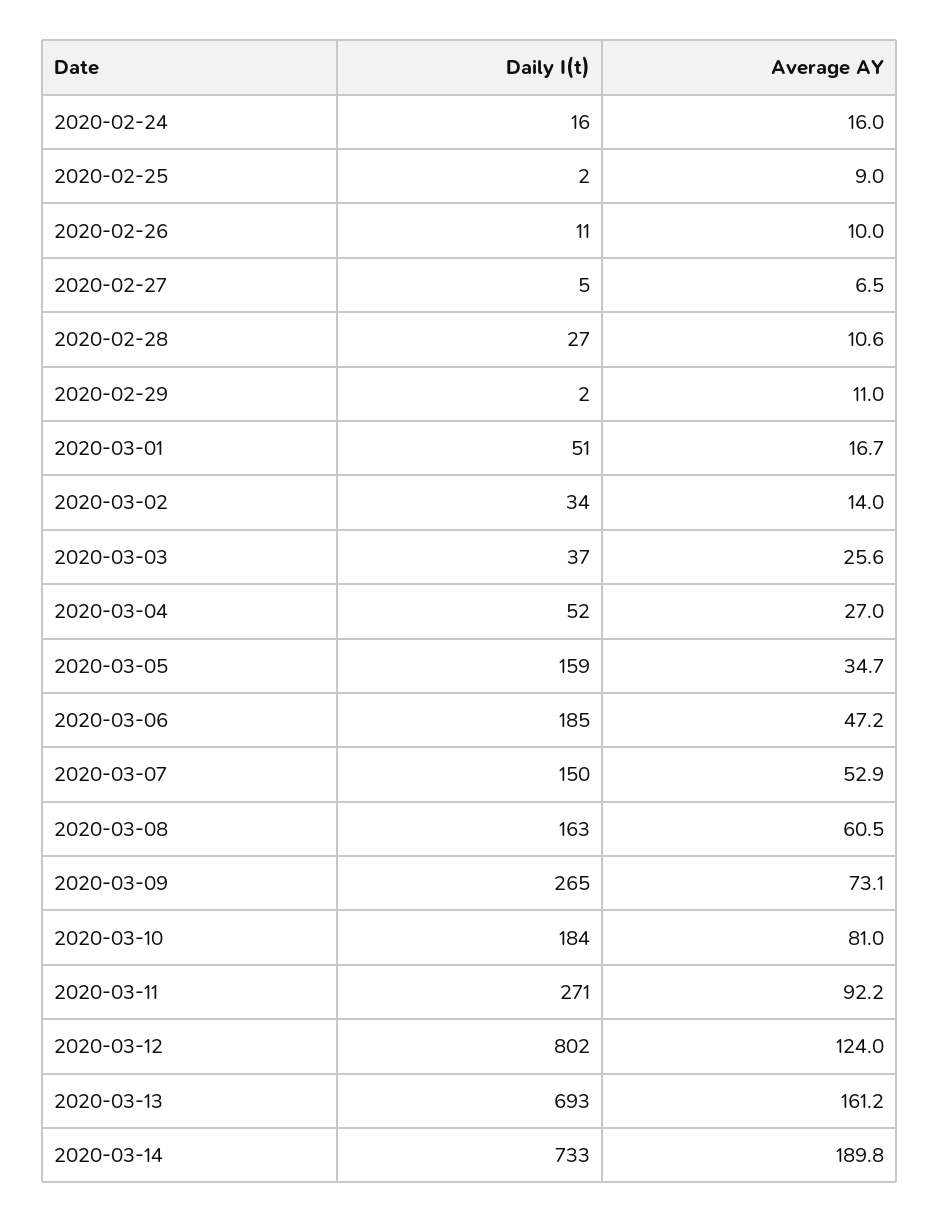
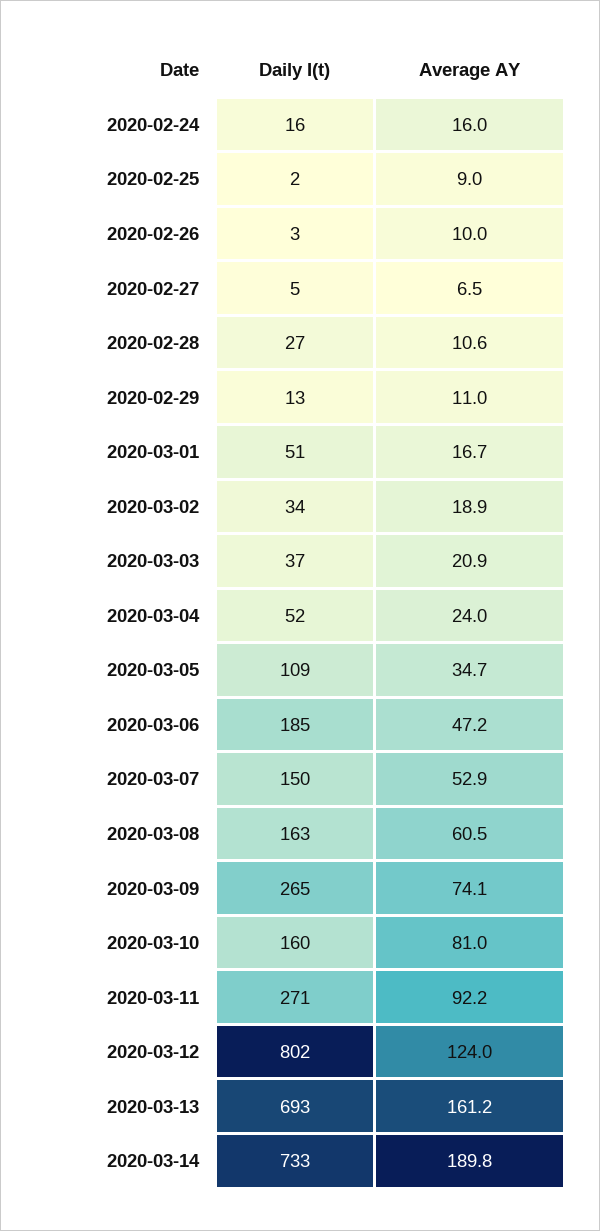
Daily I(t), 2020-02-26: 11 -> 3
Daily I(t), 2020-02-29: 2 -> 13
Average AY, 2020-03-02: 14 -> 18.9
Average AY, 2020-03-03: 25.6 -> 20.9
Average AY, 2020-03-04: 27 -> 24
Daily I(t), 2020-03-05: 159 -> 109
Average AY, 2020-03-09: 73.1 -> 74.1
Daily I(t), 2020-03-10: 184 -> 160

